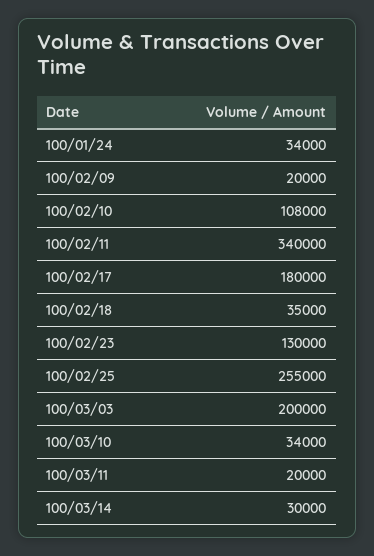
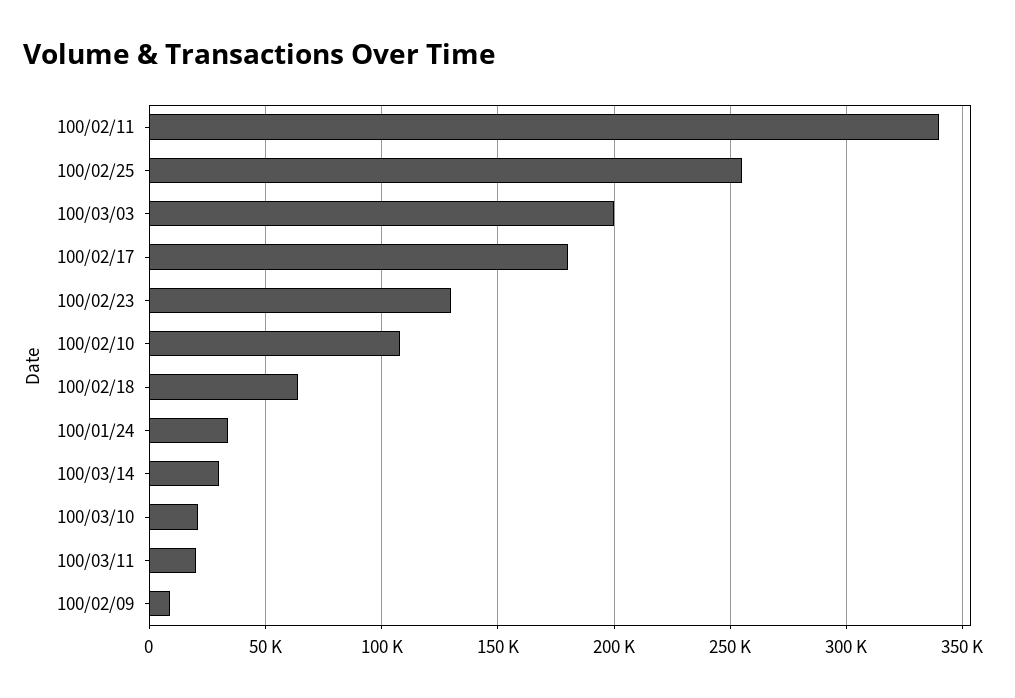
100/02/09: 20000 -> 10000
100/02/18: 35000 -> 65000
100/03/10: 34000 -> 20000

